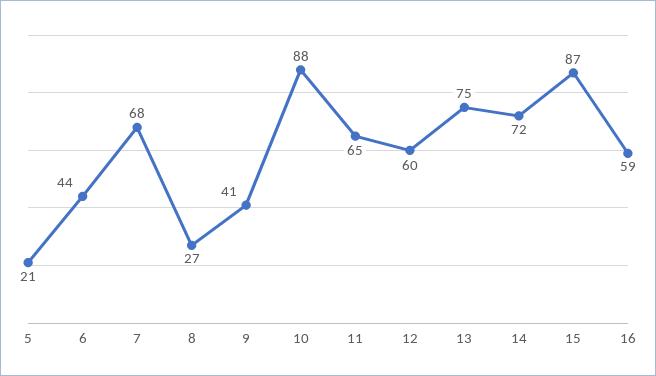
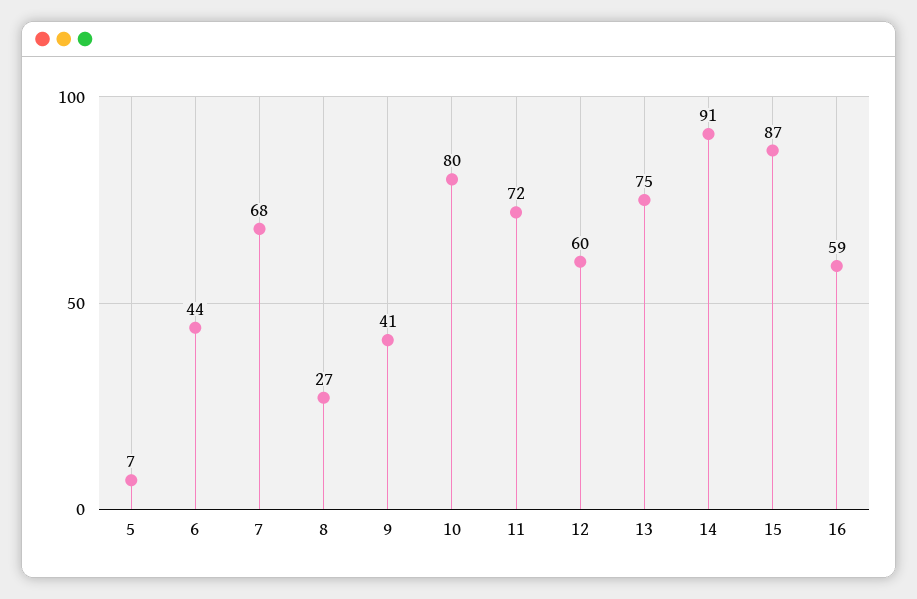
5: 21 -> 7
10: 88 -> 80
11: 65 -> 72
14: 72 -> 91

